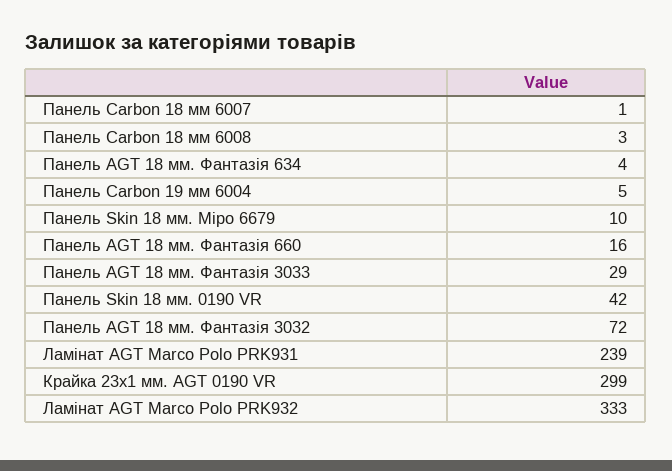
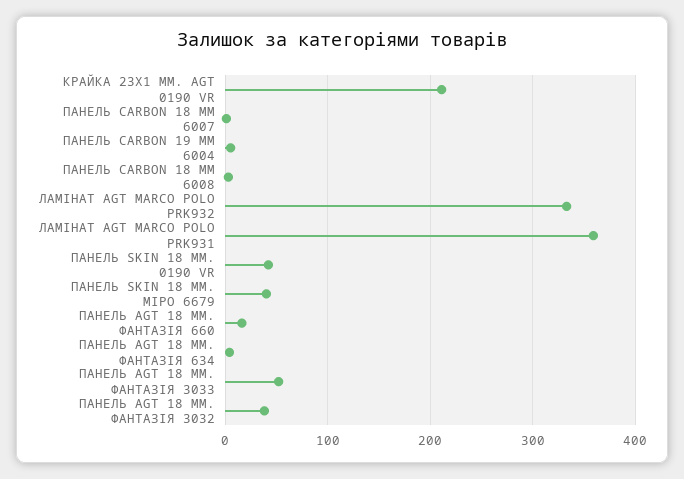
Панель Skin 18 мм. Міро 6679: 10 -> 40
Панель AGT 18 мм. Фантазія 3033: 29 -> 50
Панель AGT 18 мм. Фантазія 3032: 72 -> 40
Ламінат AGT Marco Polo PRK931: 239 -> 360
Крайка 23x1 мм. AGT 0190 VR: 299 -> 210

